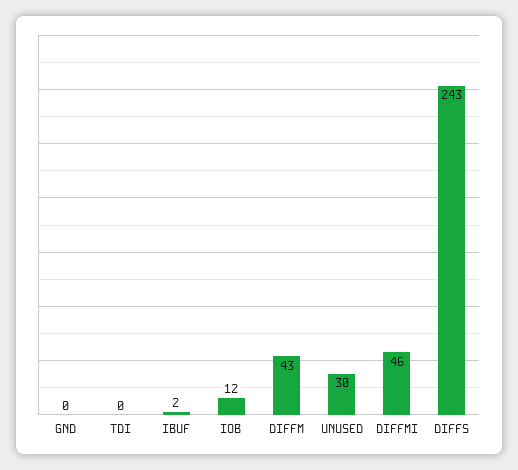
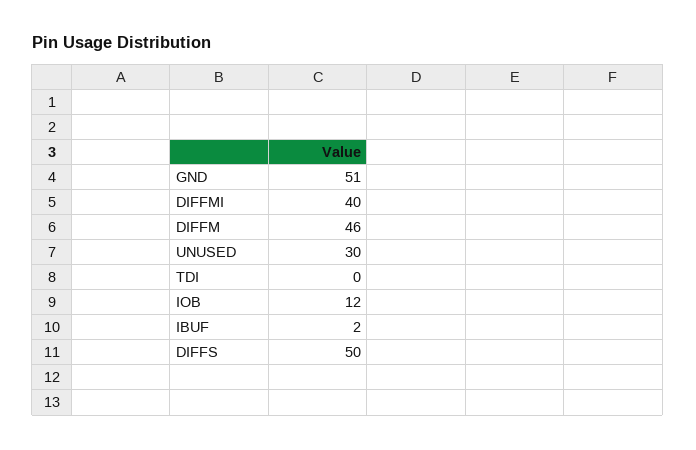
GND: 0 -> 51
DIFFM: 43 -> 46
DIFFMI: 46 -> 40
DIFFS: 243 -> 50

